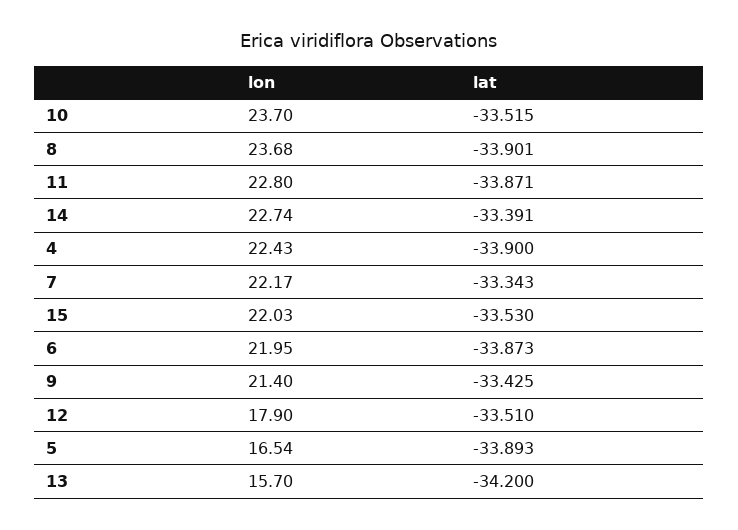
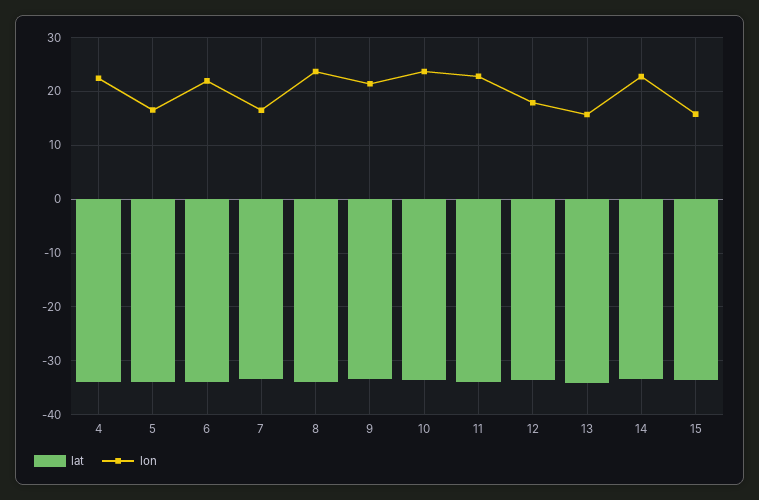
lon, 7: 22.17 -> 16
lon, 15: 22.03 -> 16

